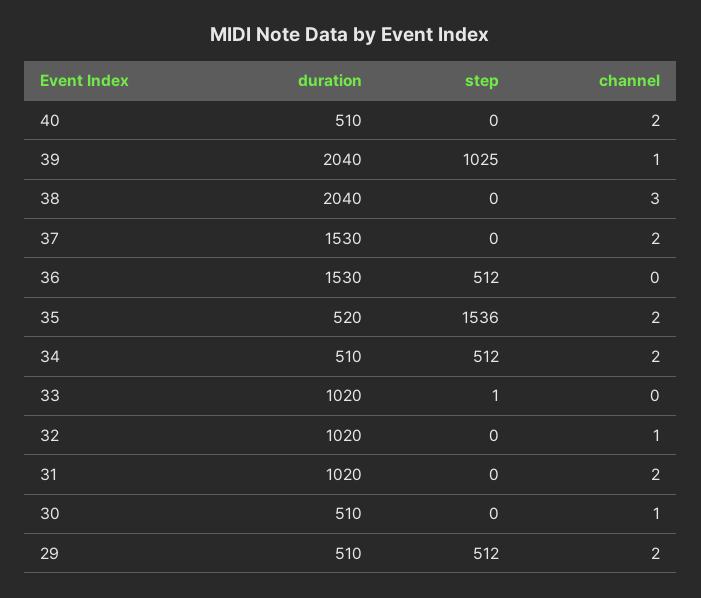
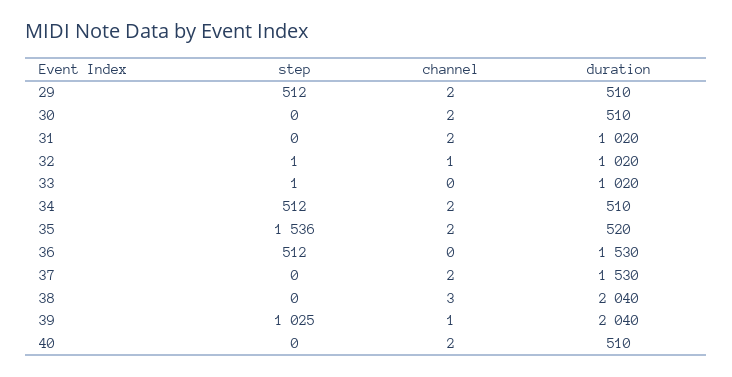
step, 32: 0 -> 1
channel, 30: 1 -> 2

